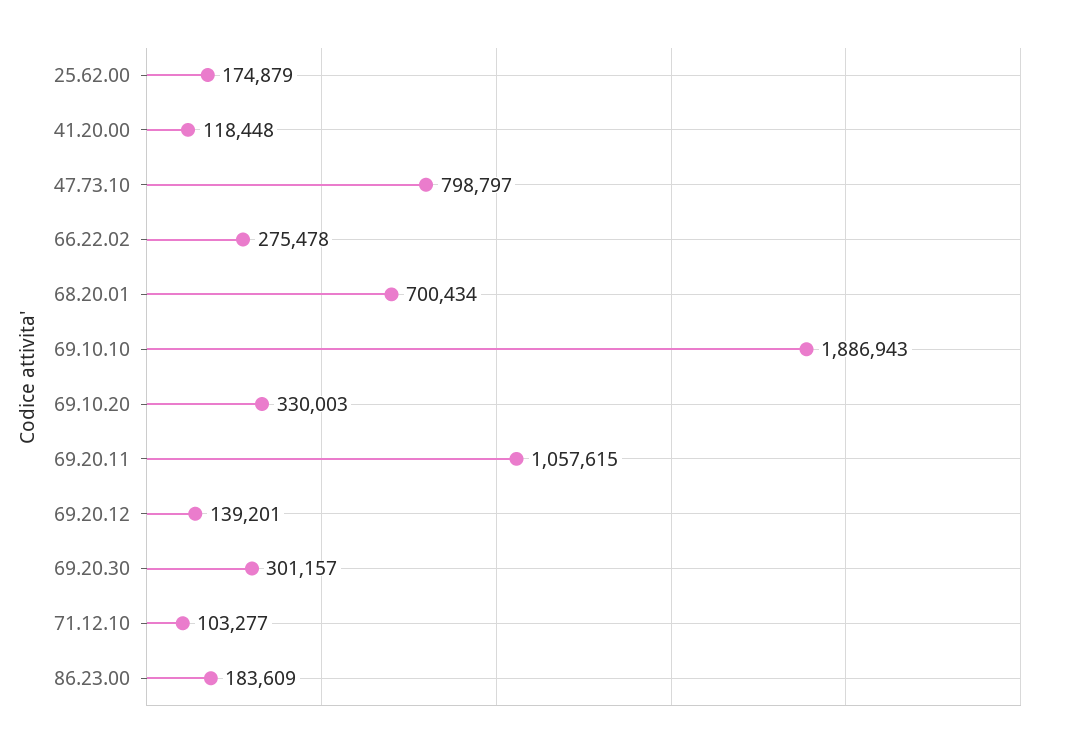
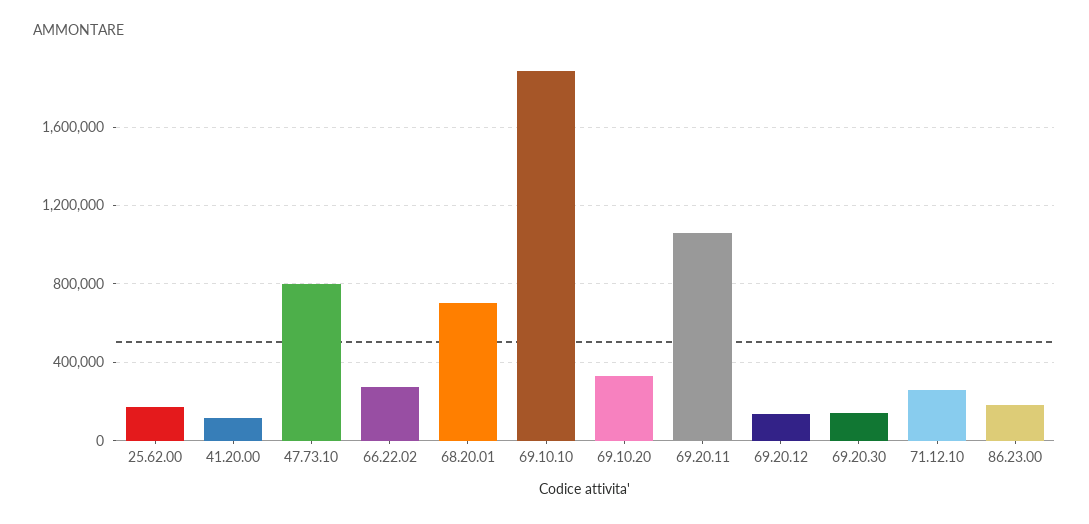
69.20.30: 301157 -> 150000
71.12.10: 103277 -> 250000

